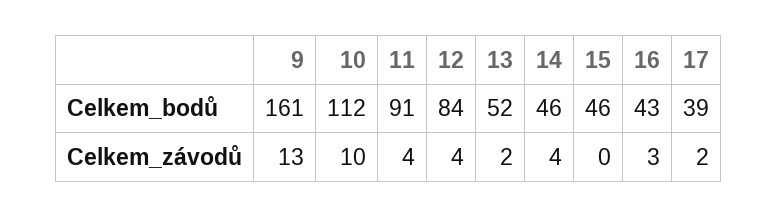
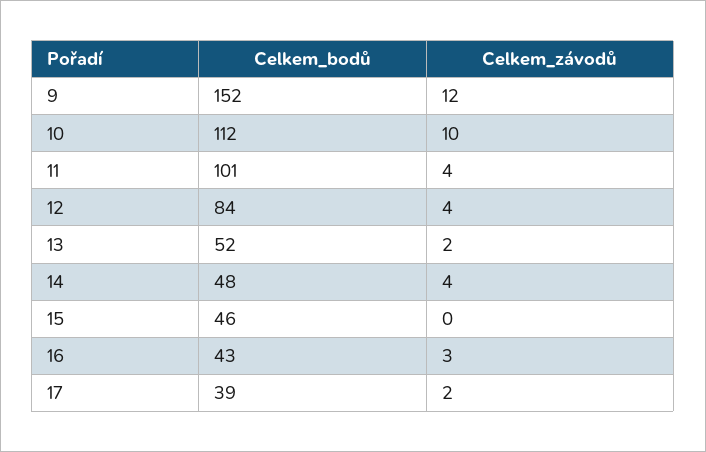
9, Celkem_bodů: 161 -> 152
11, Celkem_bodů: 91 -> 101
14, Celkem_bodů: 46 -> 48
9, Celkem_závodů: 13 -> 12

